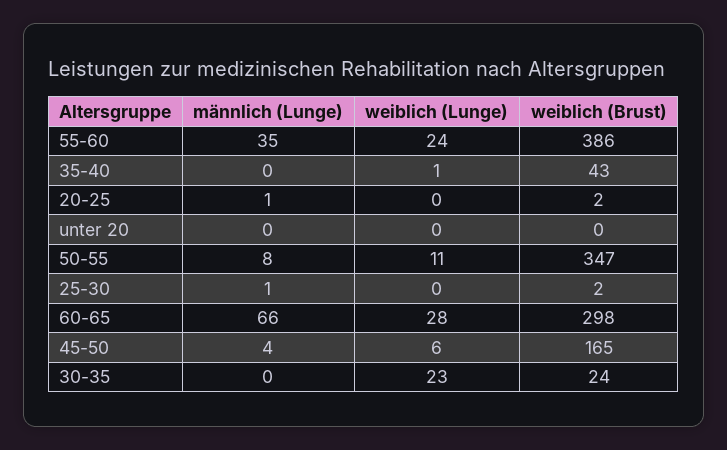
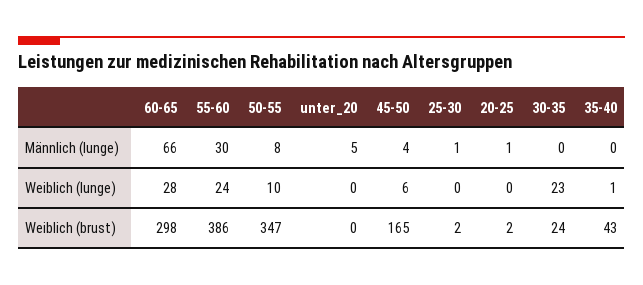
männlich (Lunge), 55-60: 35 -> 30
männlich (Lunge), unter 20: 0 -> 5
weiblich (Lunge), 50-55: 11 -> 10

